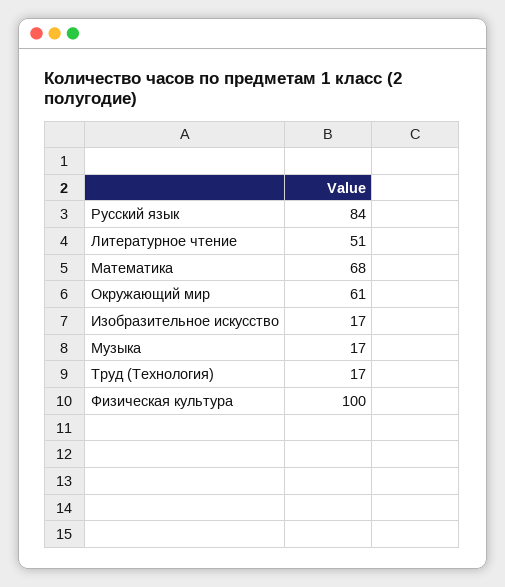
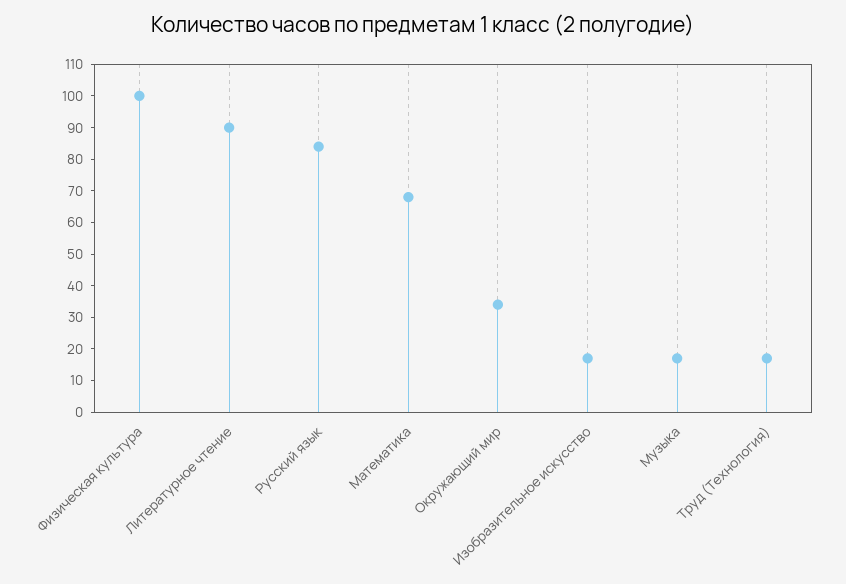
Литературное чтение: 51 -> 90
Окружающий мир: 61 -> 35

